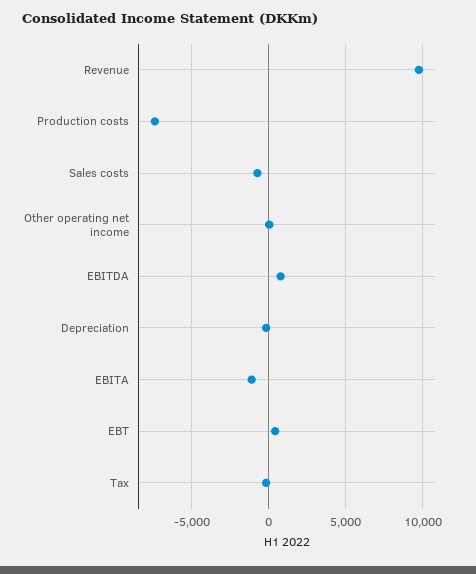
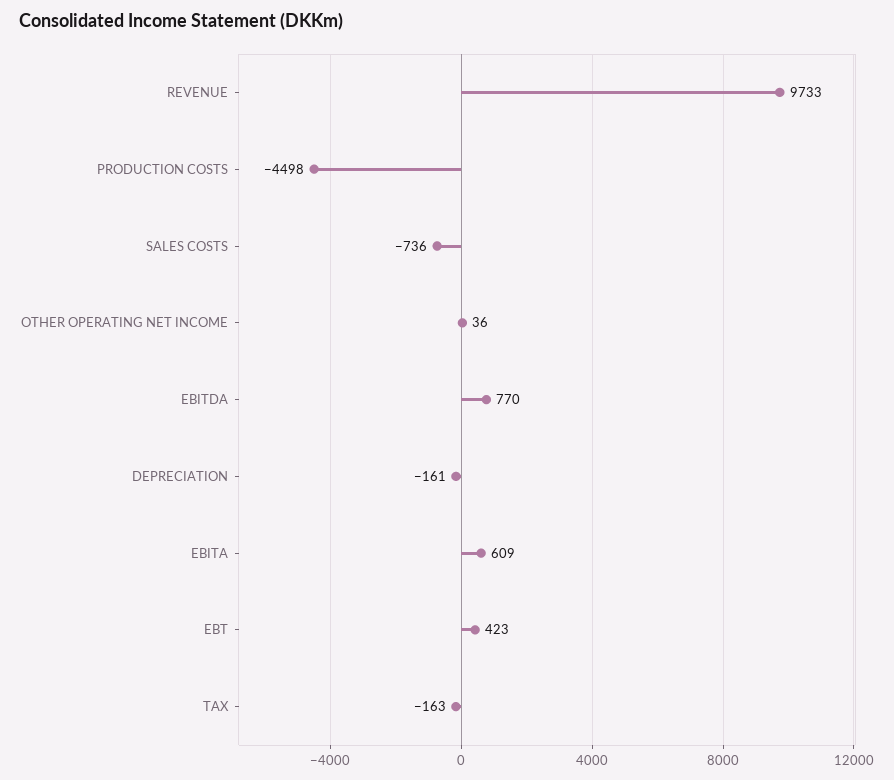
Production costs: -7500 -> -4498
EBITA: -1000 -> 609

